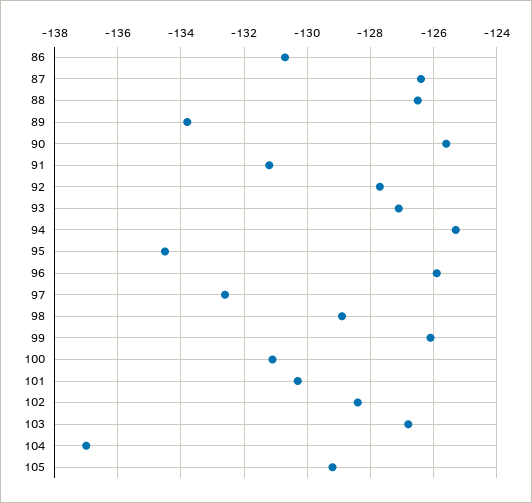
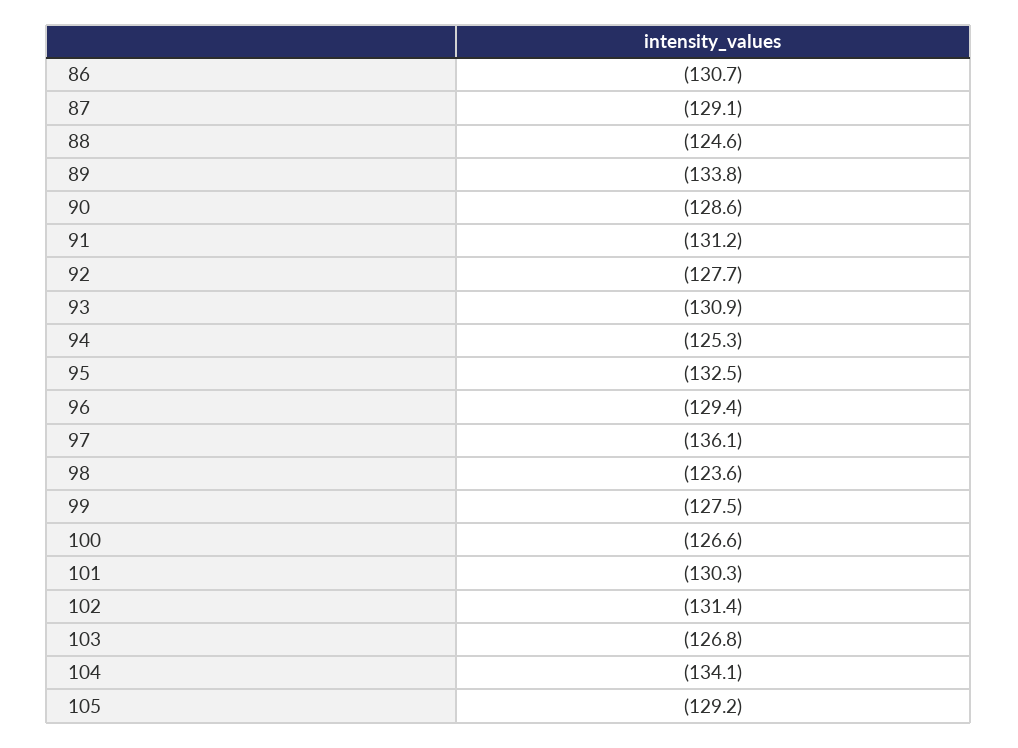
87: -126.5 -> -129.1
88: -126.5 -> -124.6
90: -125.5 -> -128.6
93: -127 -> -130.9
95: -134.5 -> -132.5
96: -126 -> -129.4
97: -132.5 -> -136.1
98: -129 -> -123.6
99: -126 -> -127.5
100: -131 -> -126.6
102: -128.5 -> -131.4
104: -137 -> -134.1

